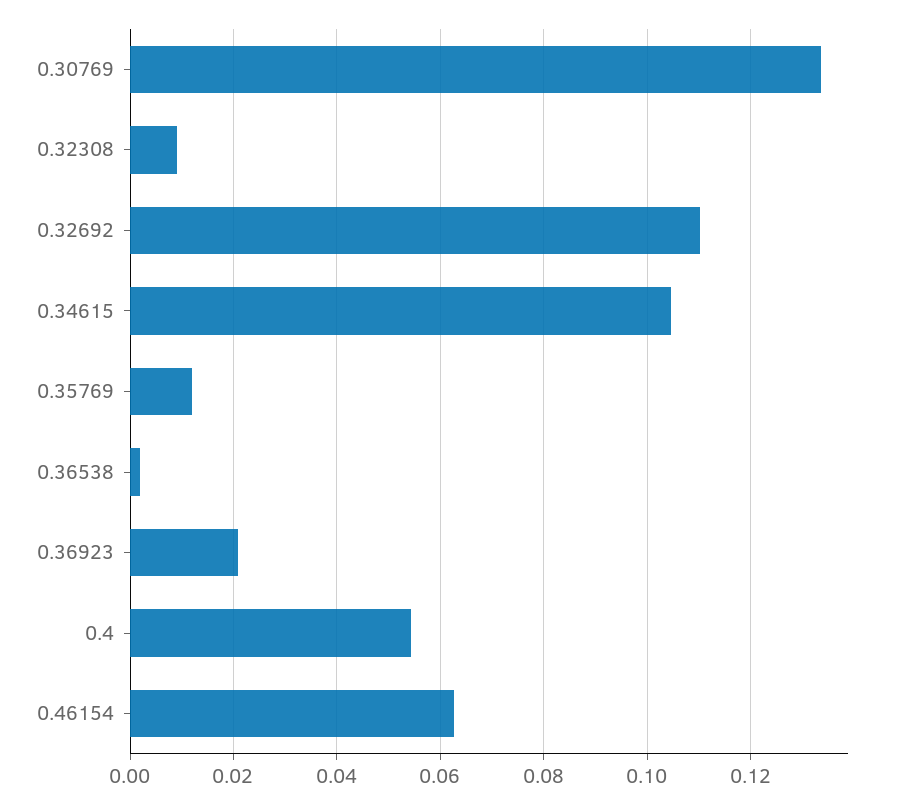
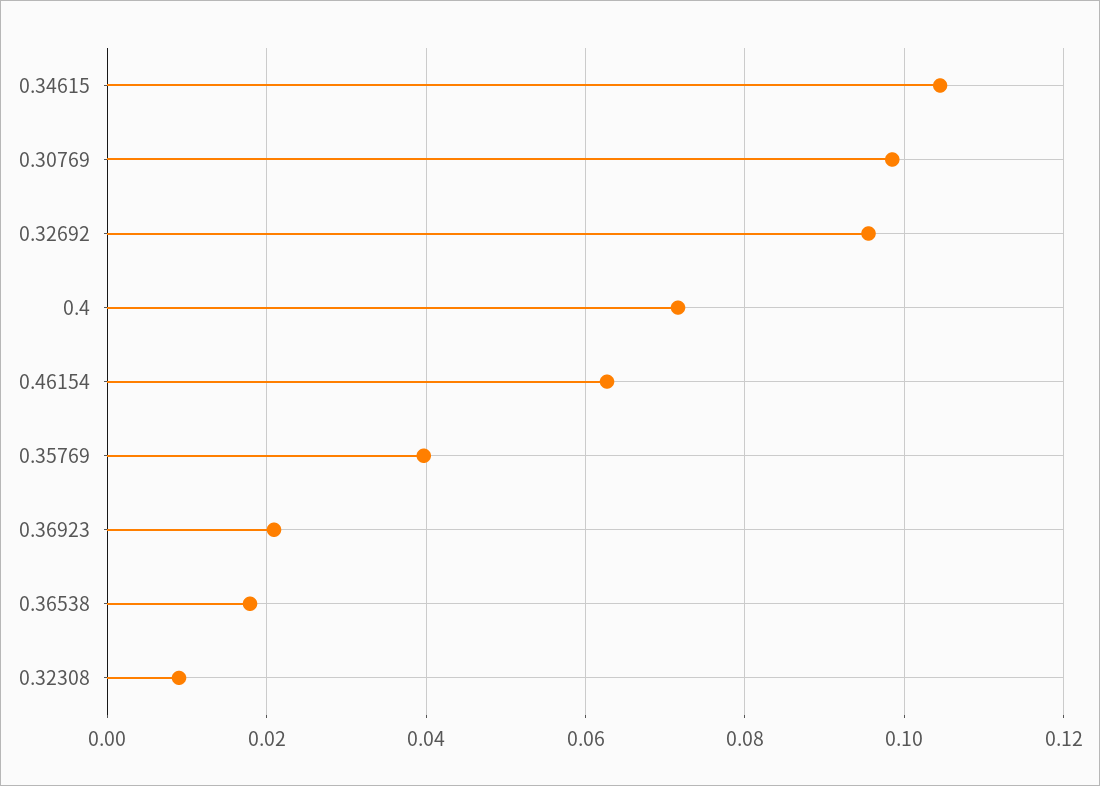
0.30769: 0.134 -> 0.098
0.32692: 0.11 -> 0.096
0.35769: 0.012 -> 0.04
0.36538: 0.002 -> 0.018
0.4: 0.054 -> 0.072

